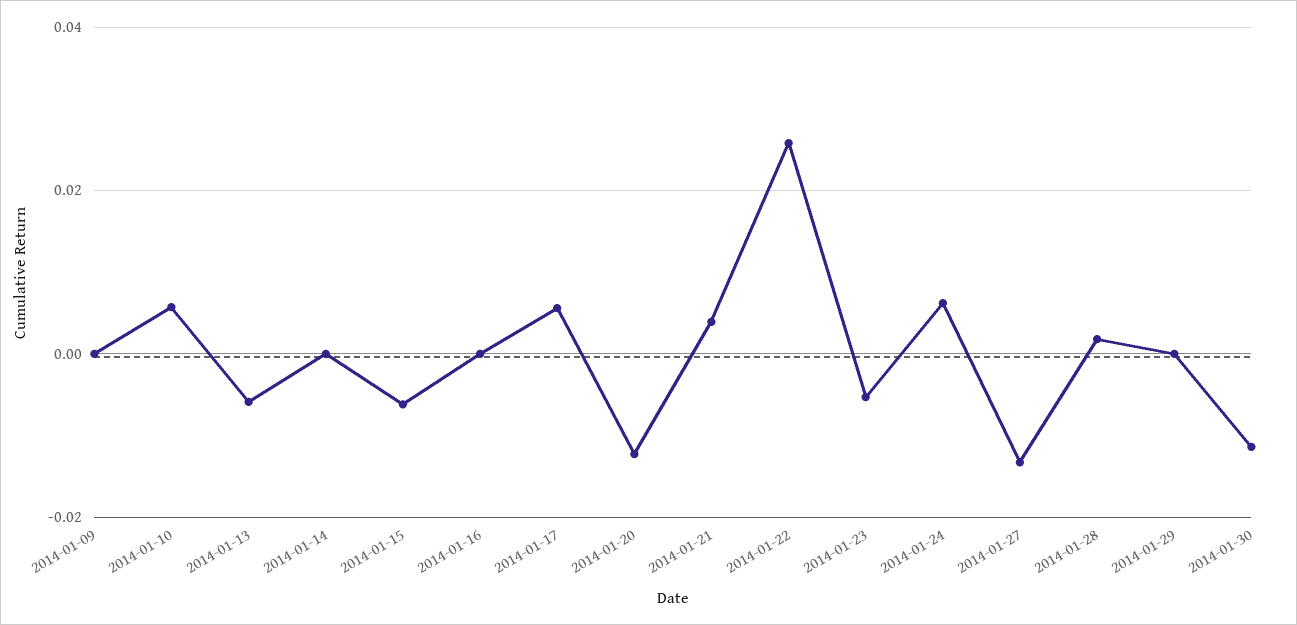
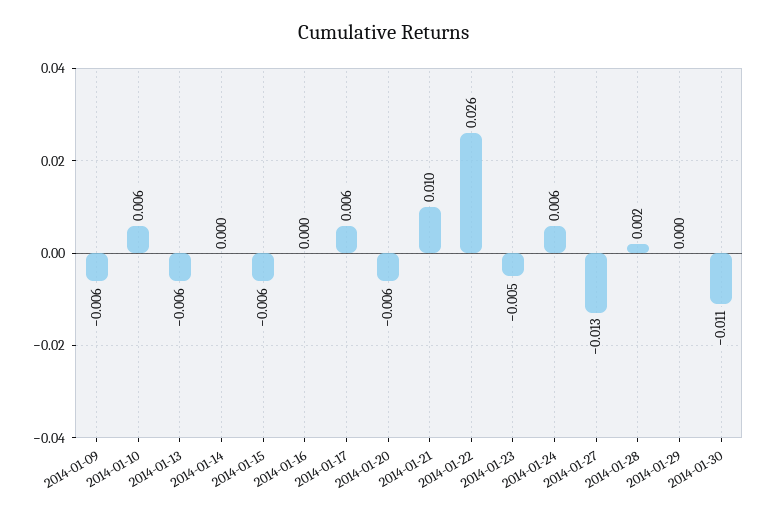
2014-01-09: 0 -> -0.006
2014-01-20: -0.012 -> -0.006
2014-01-21: 0.004 -> 0.01

